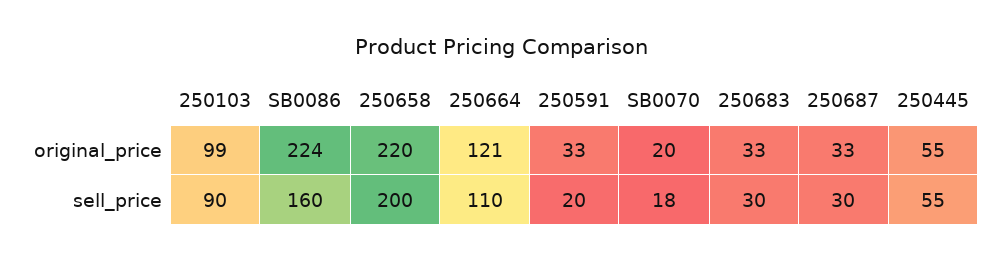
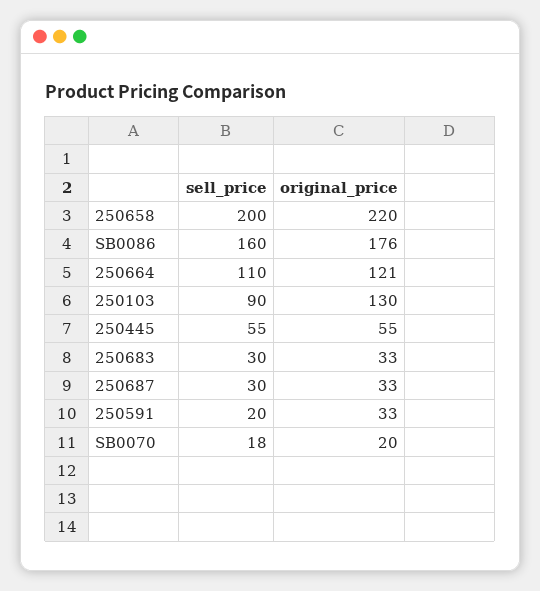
250103, original_price: 99 -> 130
SB0086, original_price: 224 -> 176

